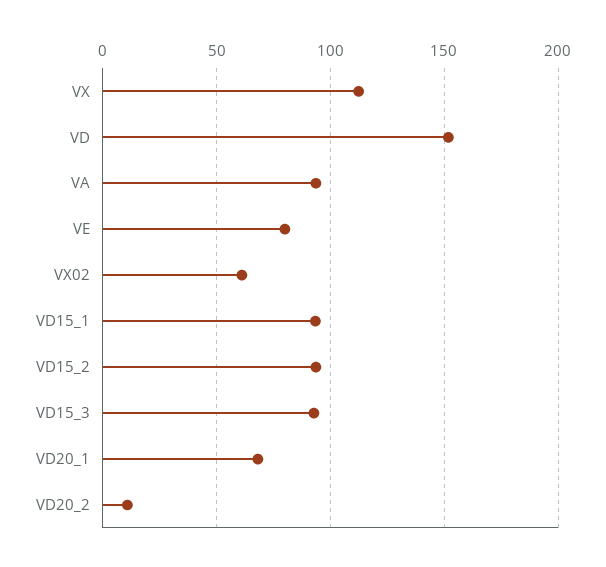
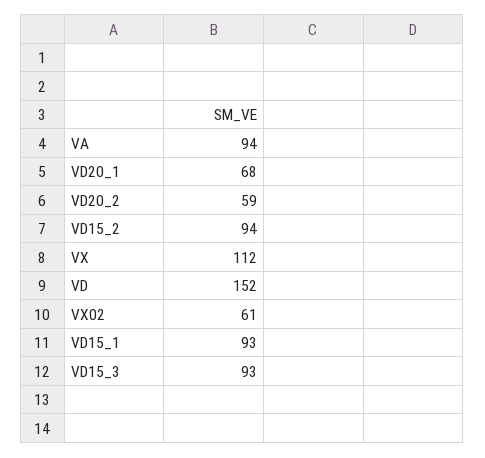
VE: 80 -> none
VD20_2: 10 -> 59

